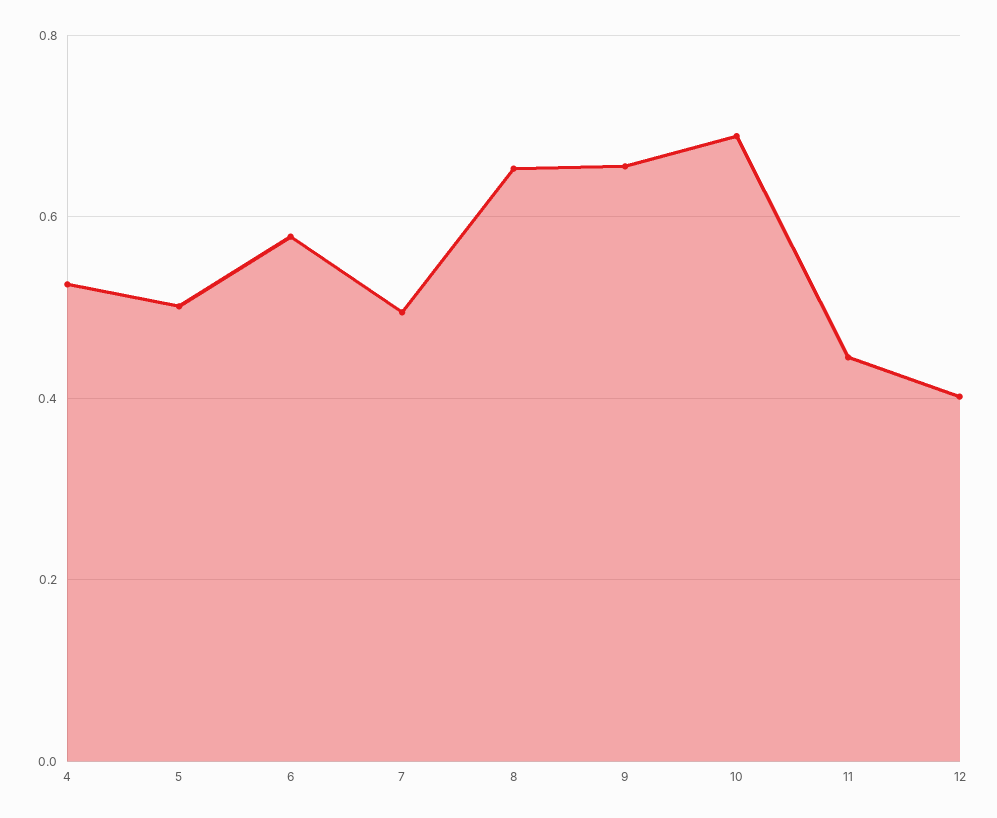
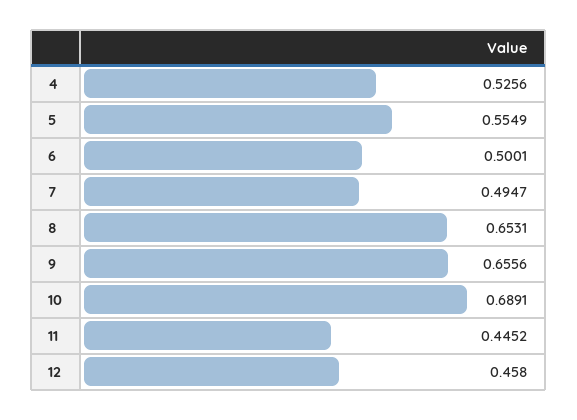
5: 0.5 -> 0.5549
6: 0.58 -> 0.5001
12: 0.4 -> 0.458

